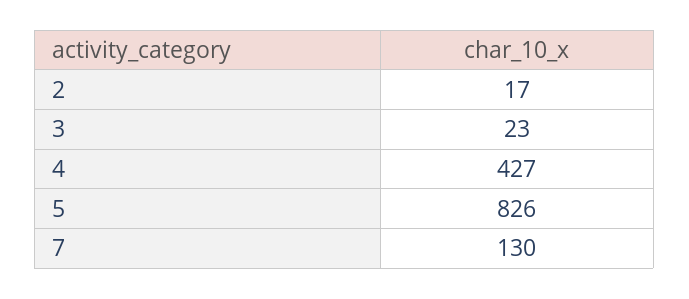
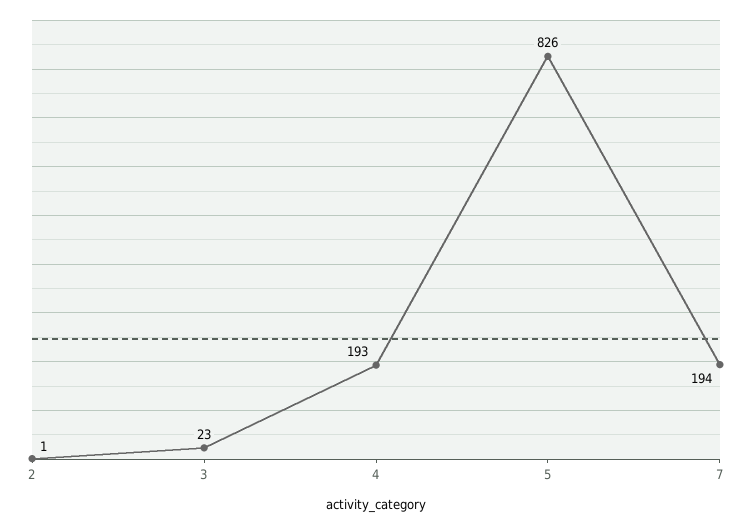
2: 17 -> 1
4: 427 -> 193
7: 130 -> 194

